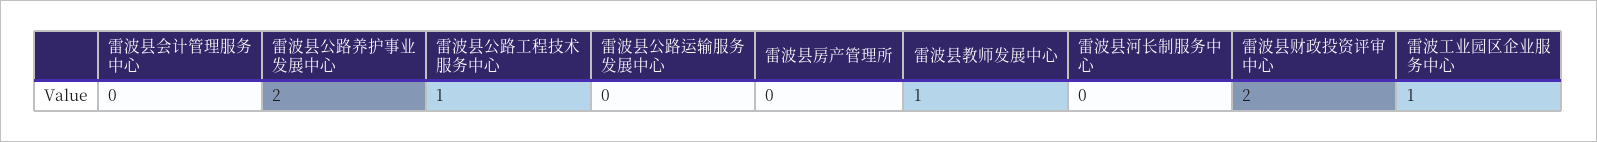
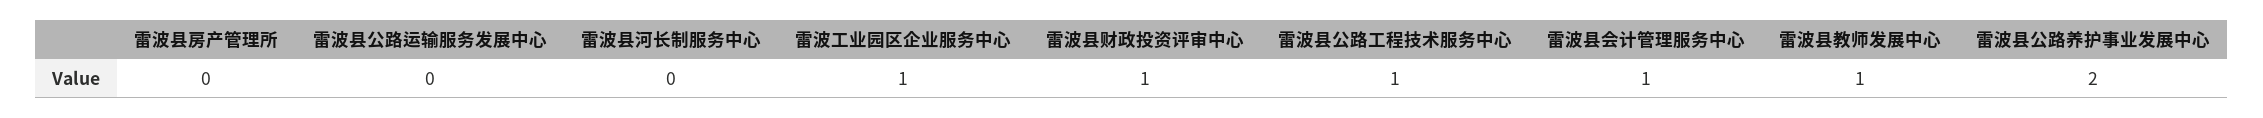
雷波县会计管理服务中心: 0 -> 1
雷波县财政投资评审中心: 2 -> 1

